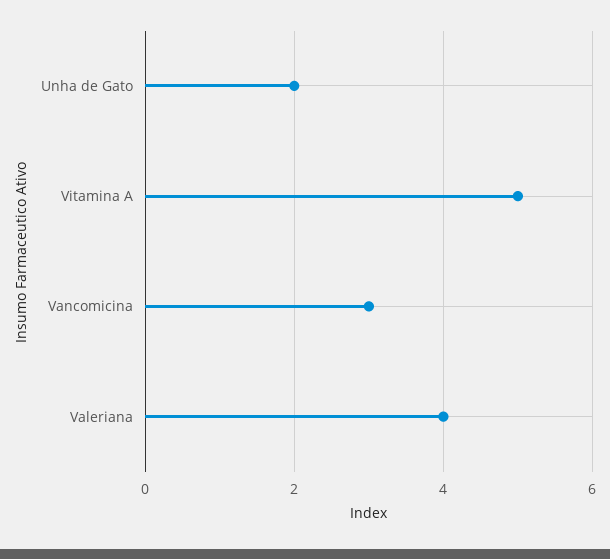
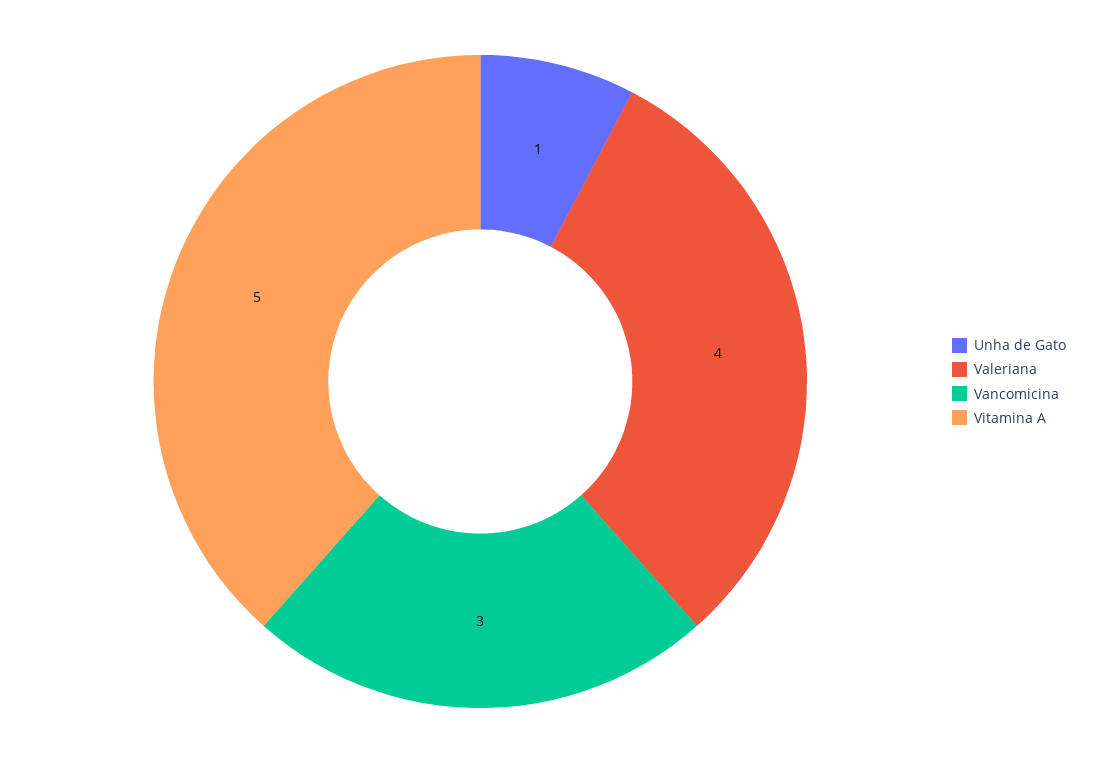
Unha de Gato: 2 -> 1

